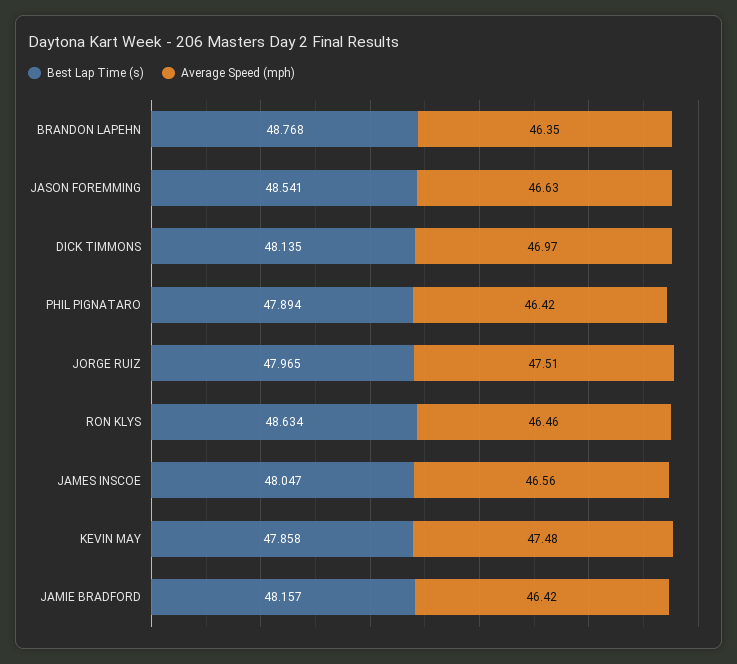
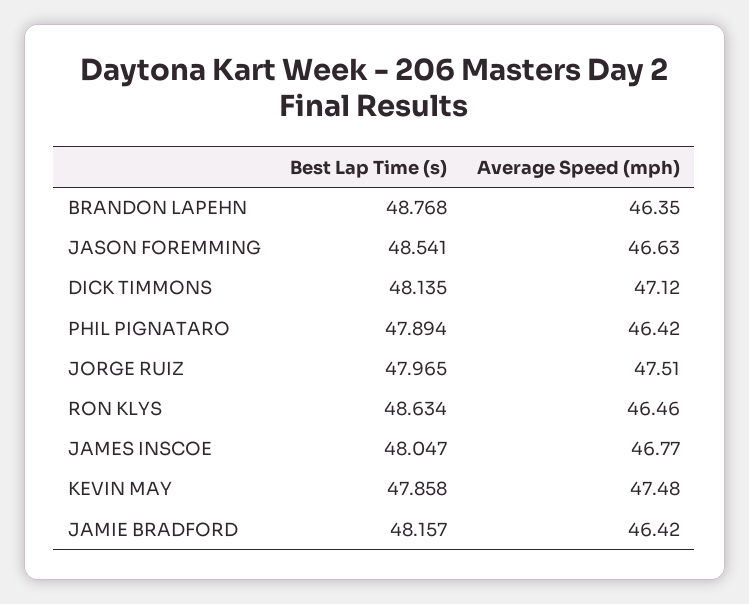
Average Speed (mph), DICK TIMMONS: 46.97 -> 47.12
Average Speed (mph), JAMES INSCOE: 46.56 -> 46.77

